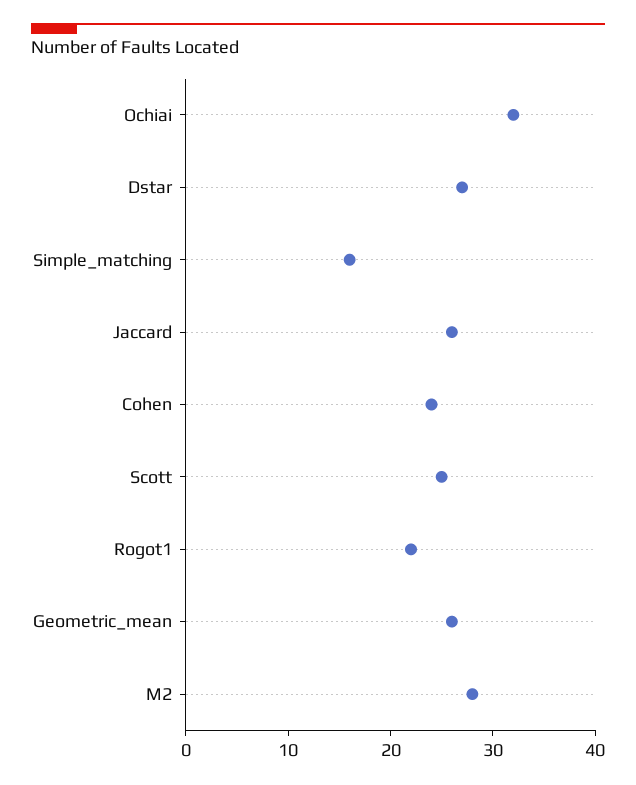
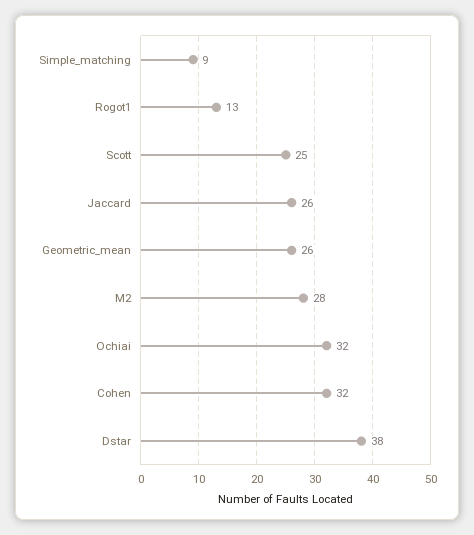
Dstar: 27 -> 38
Simple_matching: 16 -> 9
Cohen: 24 -> 32
Rogot1: 22 -> 13

